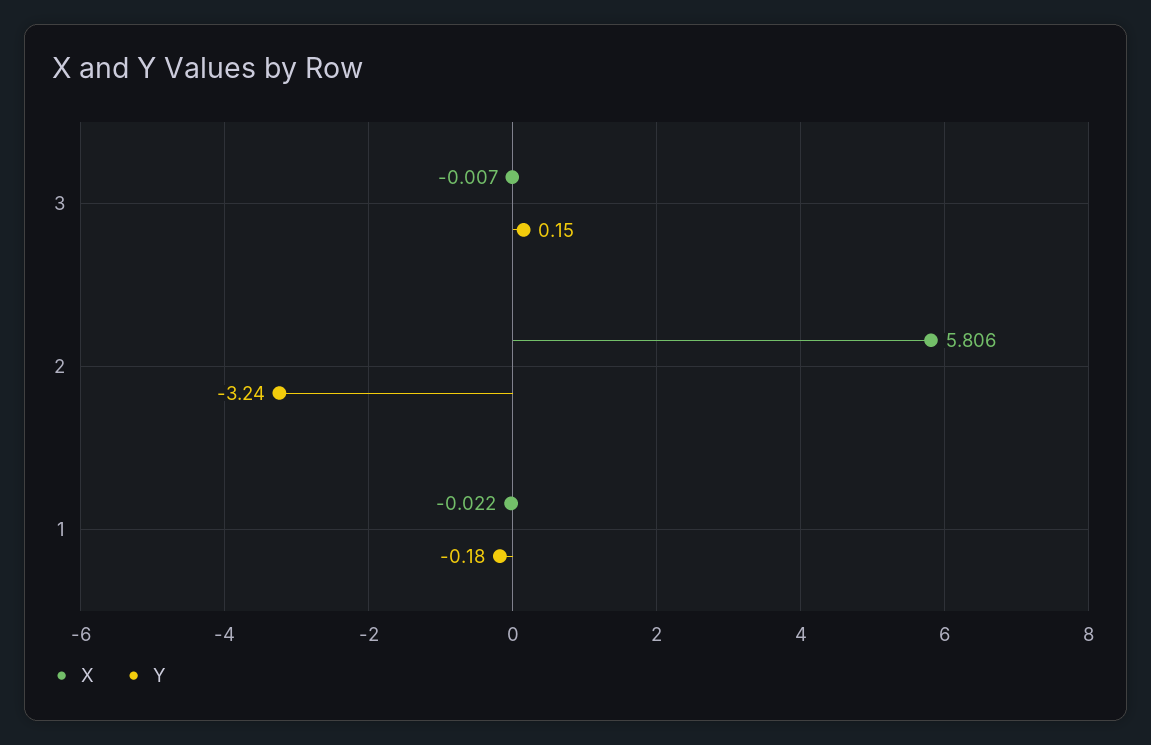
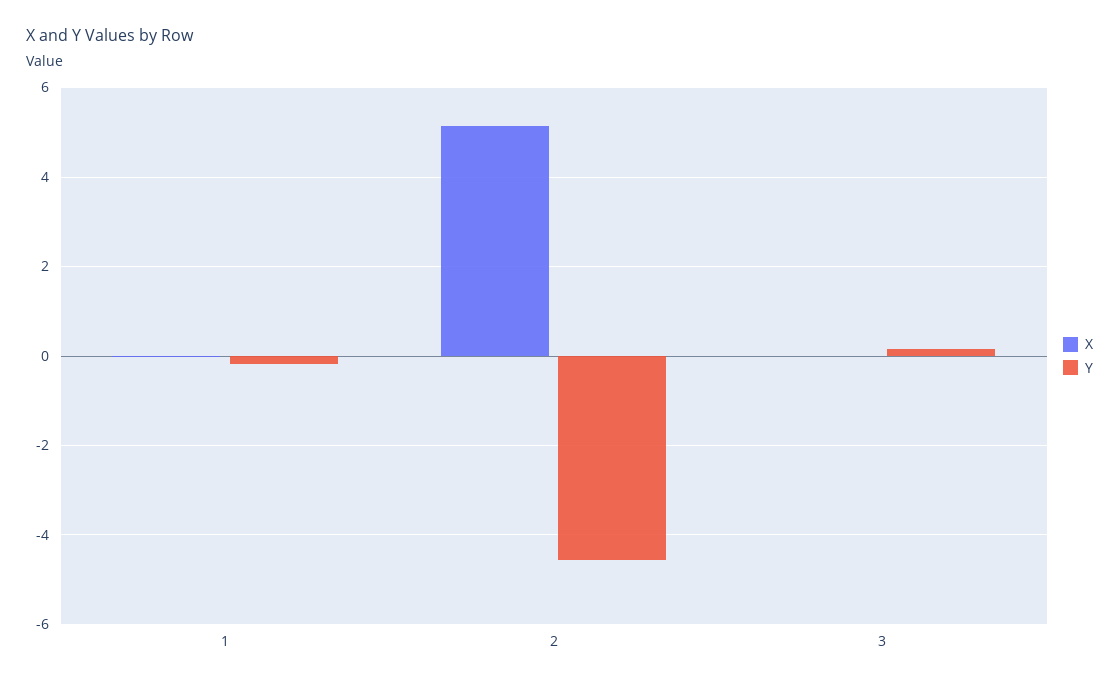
X, 2: 5.806 -> 5.2
Y, 2: -3.24 -> -4.6

